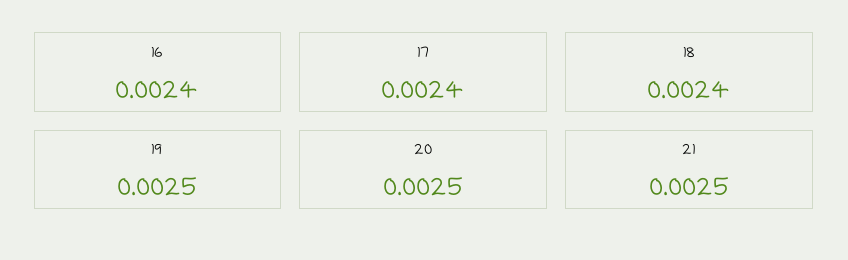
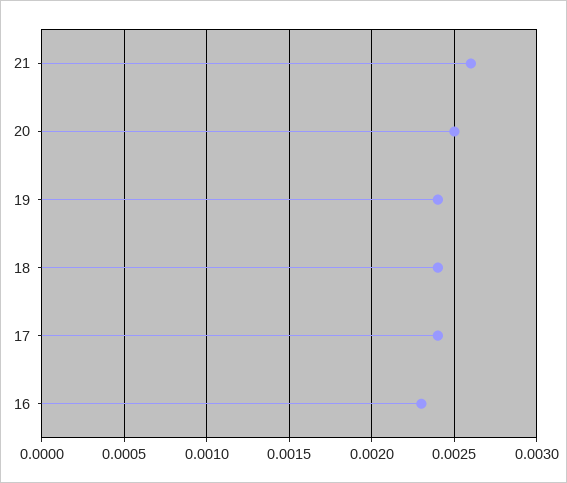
16: 0.0024 -> 0.0023
19: 0.0025 -> 0.0024
21: 0.0025 -> 0.0026

